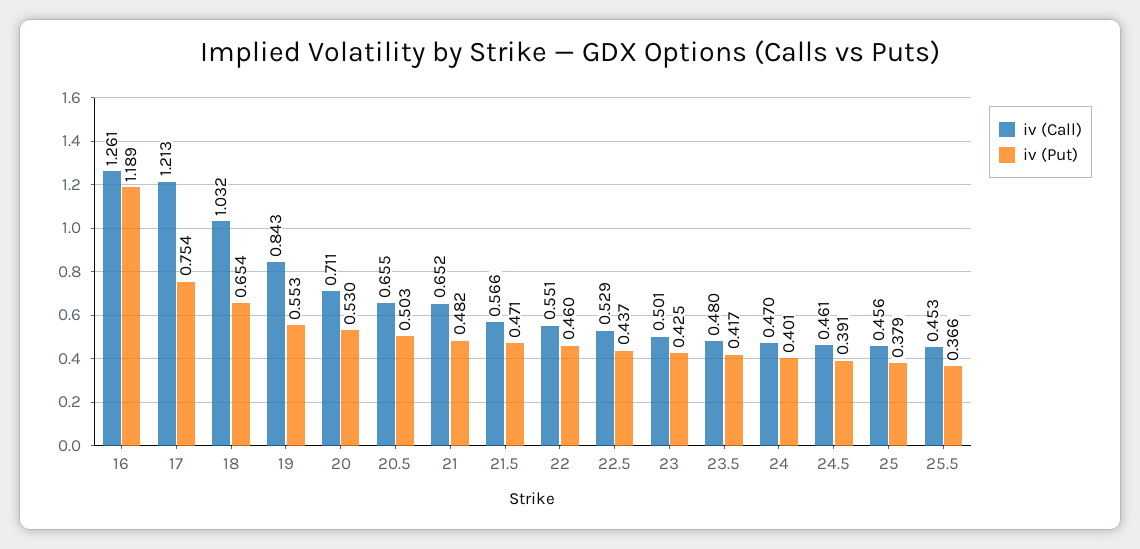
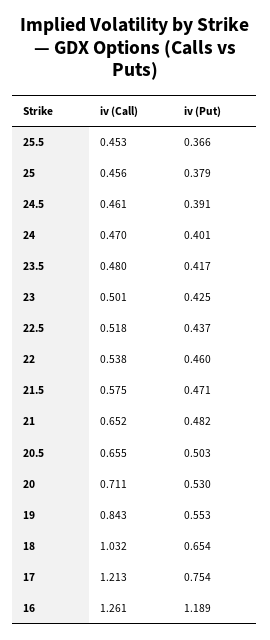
iv (Call), 21.5: 0.566 -> 0.575
iv (Call), 22: 0.551 -> 0.538
iv (Call), 22.5: 0.529 -> 0.518

